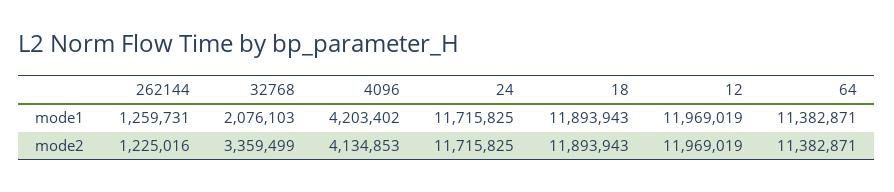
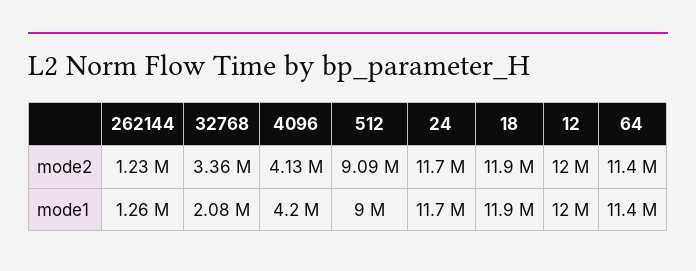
512, mode2: none -> 9090000
512, mode1: none -> 9000000

